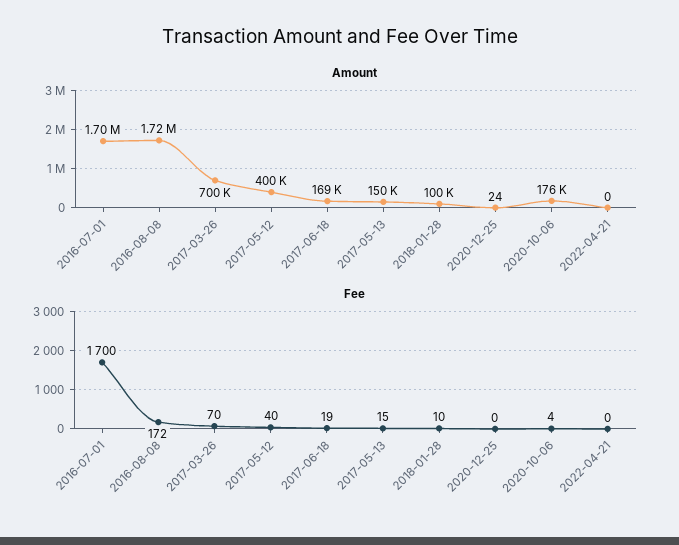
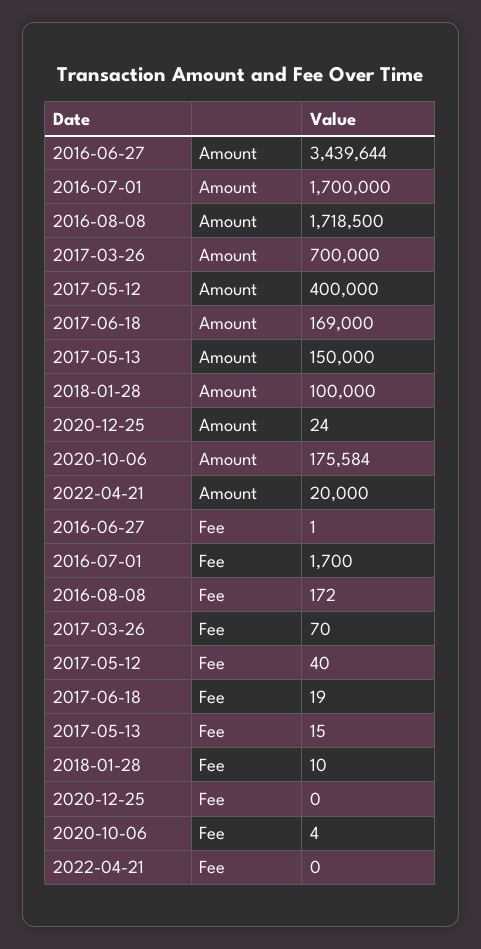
Amount, 2022-04-21: 0 -> 20000
Amount, 2016-06-27: none -> 3439644
Fee, 2016-06-27: none -> 1

